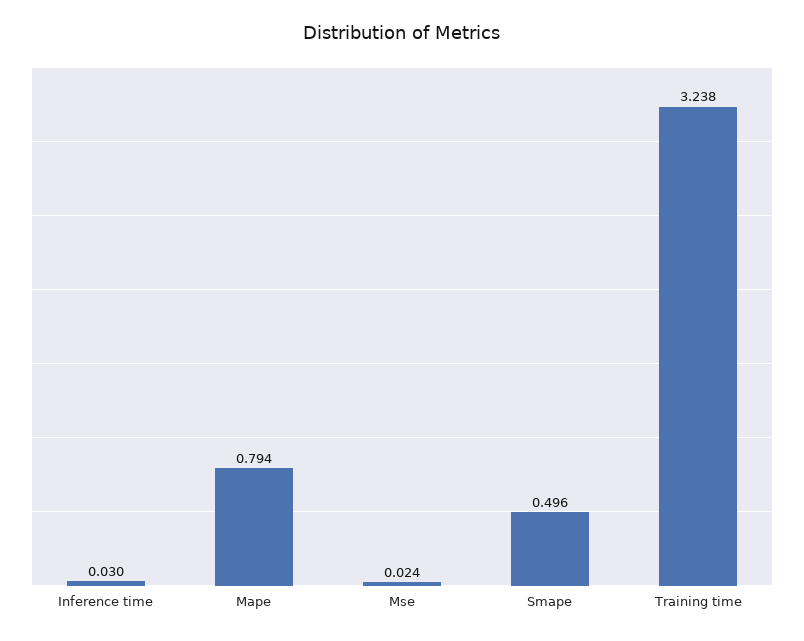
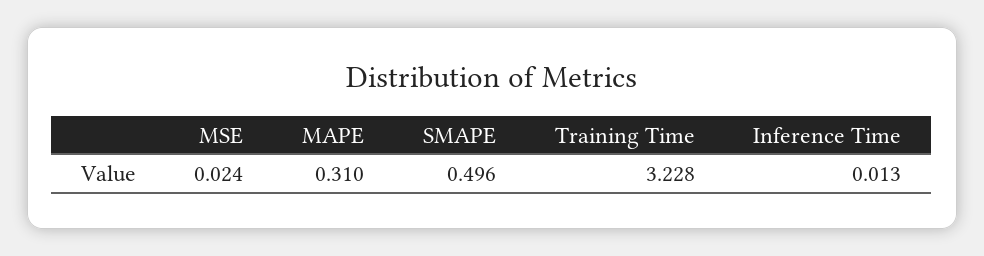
Inference time: 0.03 -> 0.013
Mape: 0.794 -> 0.31
Training time: 3.238 -> 3.228

